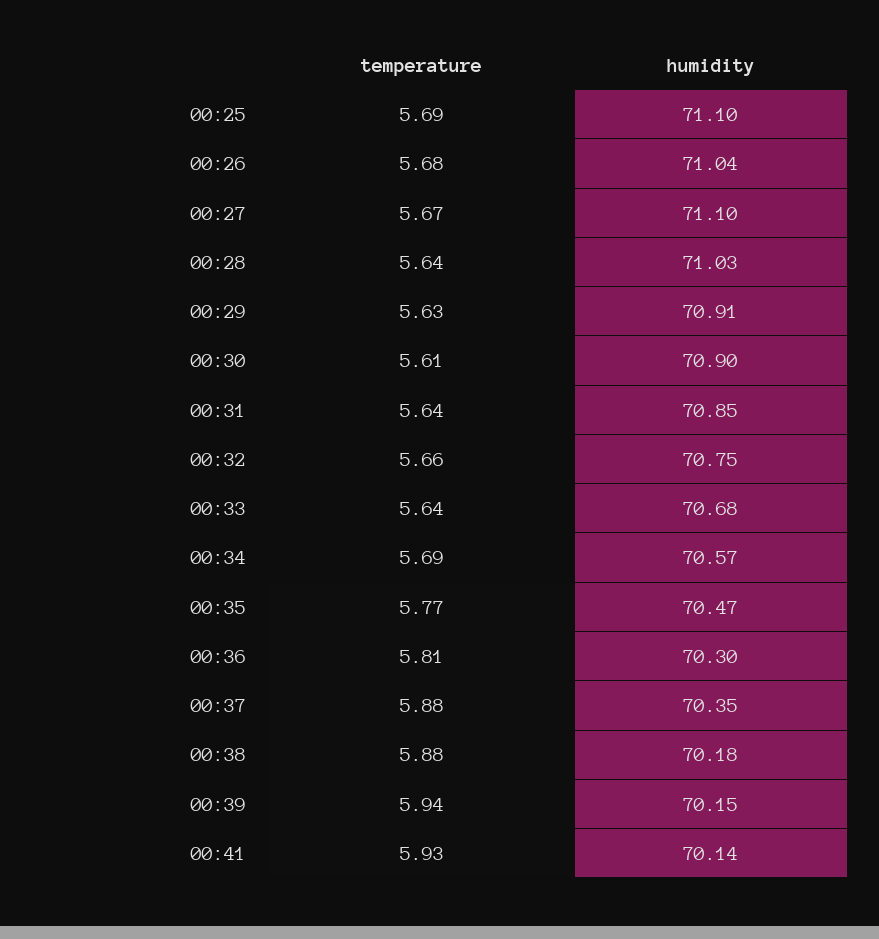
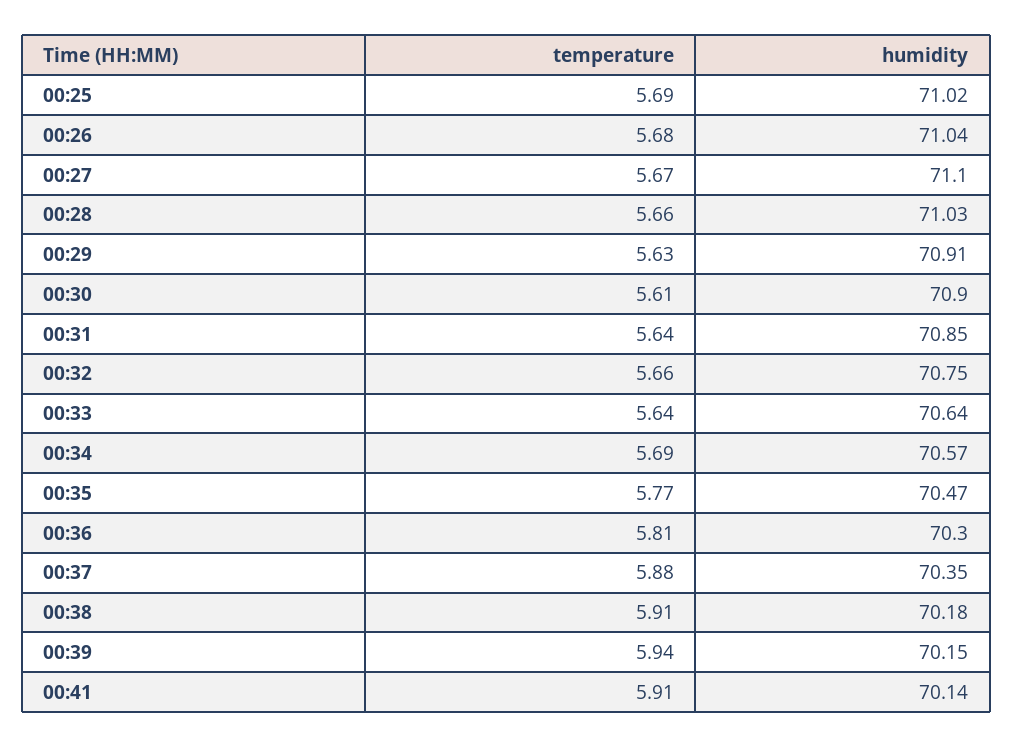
humidity, 00:25: 71.1 -> 71.02
temperature, 00:28: 5.64 -> 5.66
humidity, 00:33: 70.68 -> 70.64
temperature, 00:38: 5.88 -> 5.91
temperature, 00:41: 5.93 -> 5.91

